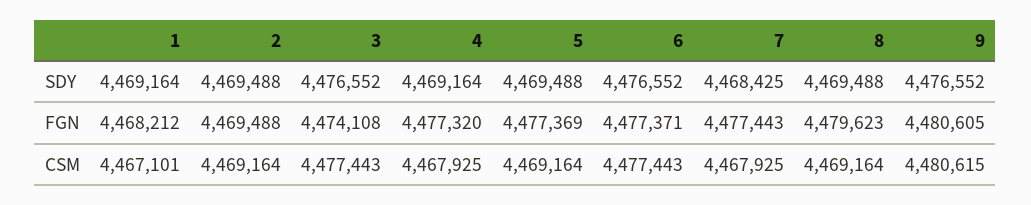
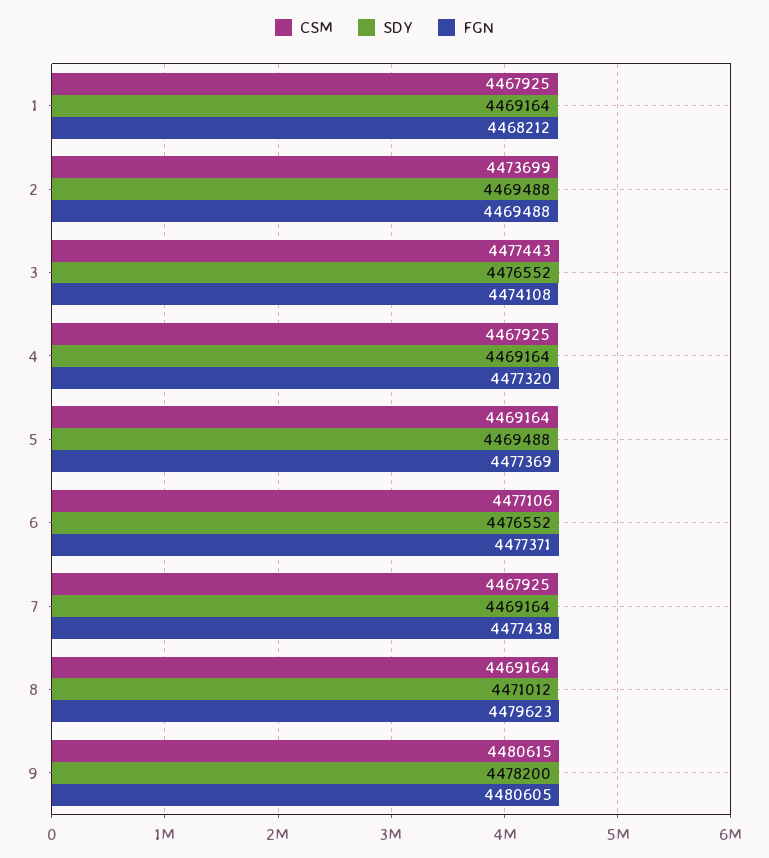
SDY, 7: 4468425 -> 4469164
SDY, 8: 4469488 -> 4471012
SDY, 9: 4476552 -> 4478200
FGN, 7: 4477443 -> 4477438
CSM, 1: 4467101 -> 4467925
CSM, 2: 4469164 -> 4473699
CSM, 6: 4477443 -> 4477106

